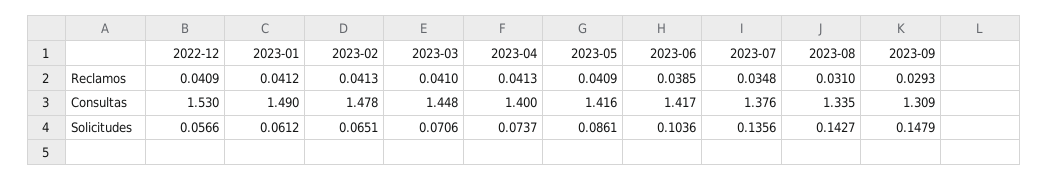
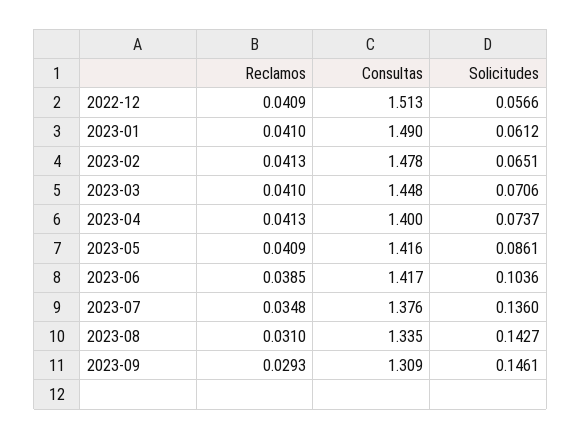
2023-01, Reclamos: 0.0412 -> 0.041
2022-12, Consultas: 1.53 -> 1.513
2023-07, Solicitudes: 0.1356 -> 0.136
2023-09, Solicitudes: 0.1479 -> 0.1461

